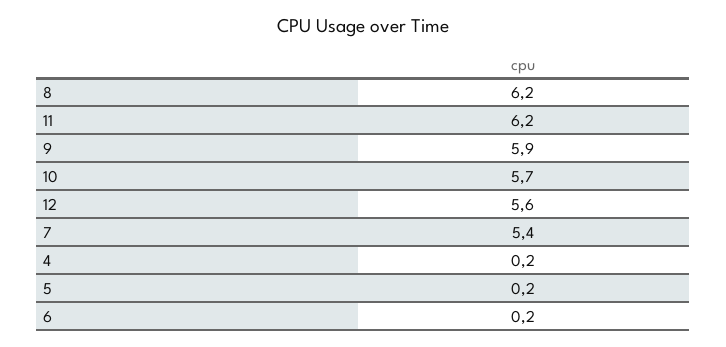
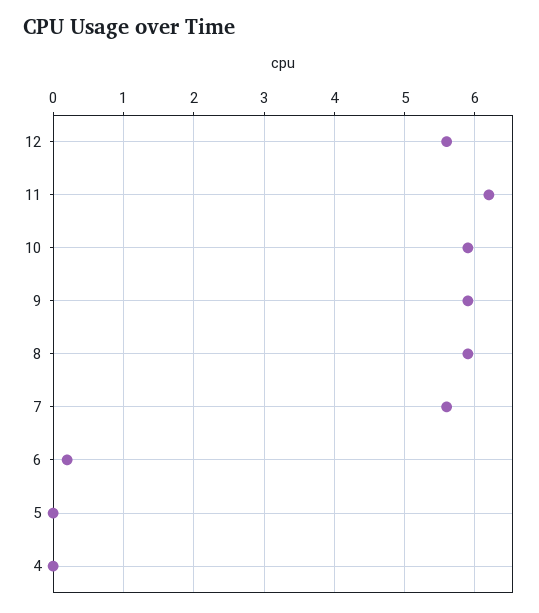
8: 6.2 -> 5.9
10: 5.7 -> 5.9
7: 5.4 -> 5.6
4: 0.2 -> 0
5: 0.2 -> 0

